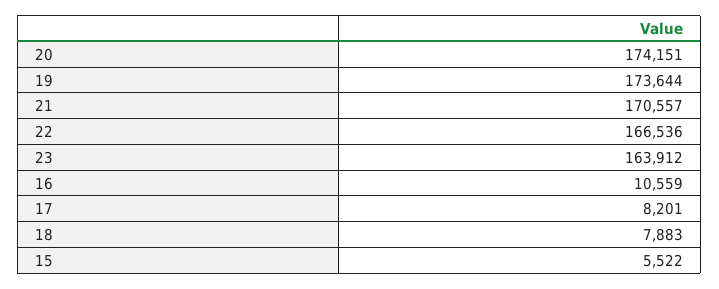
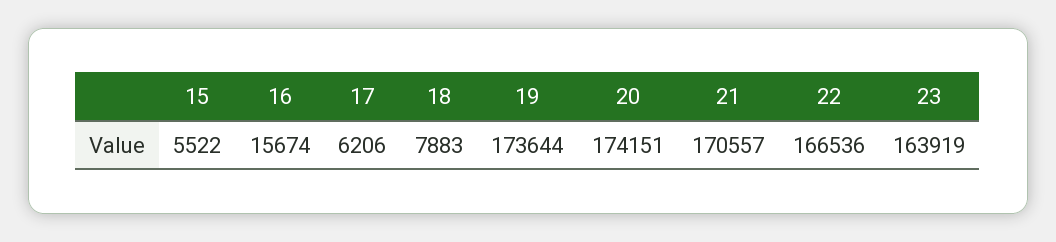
23: 163912 -> 163919
16: 10559 -> 15674
17: 8201 -> 6206

